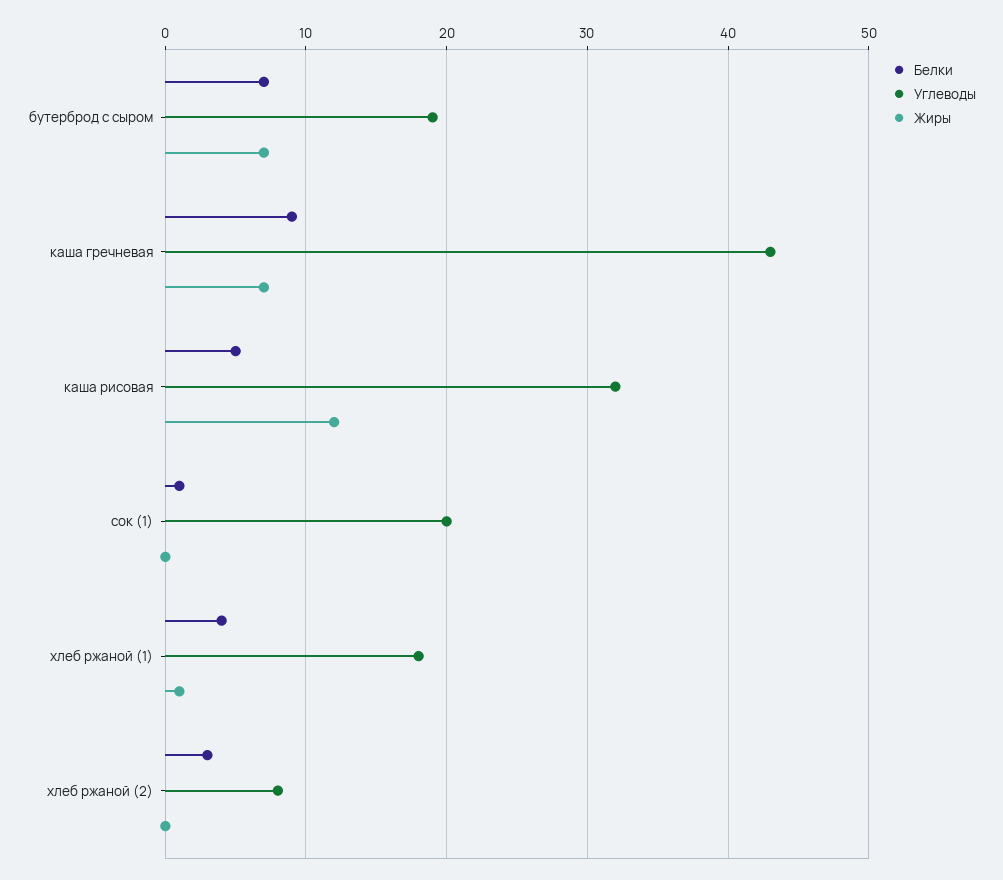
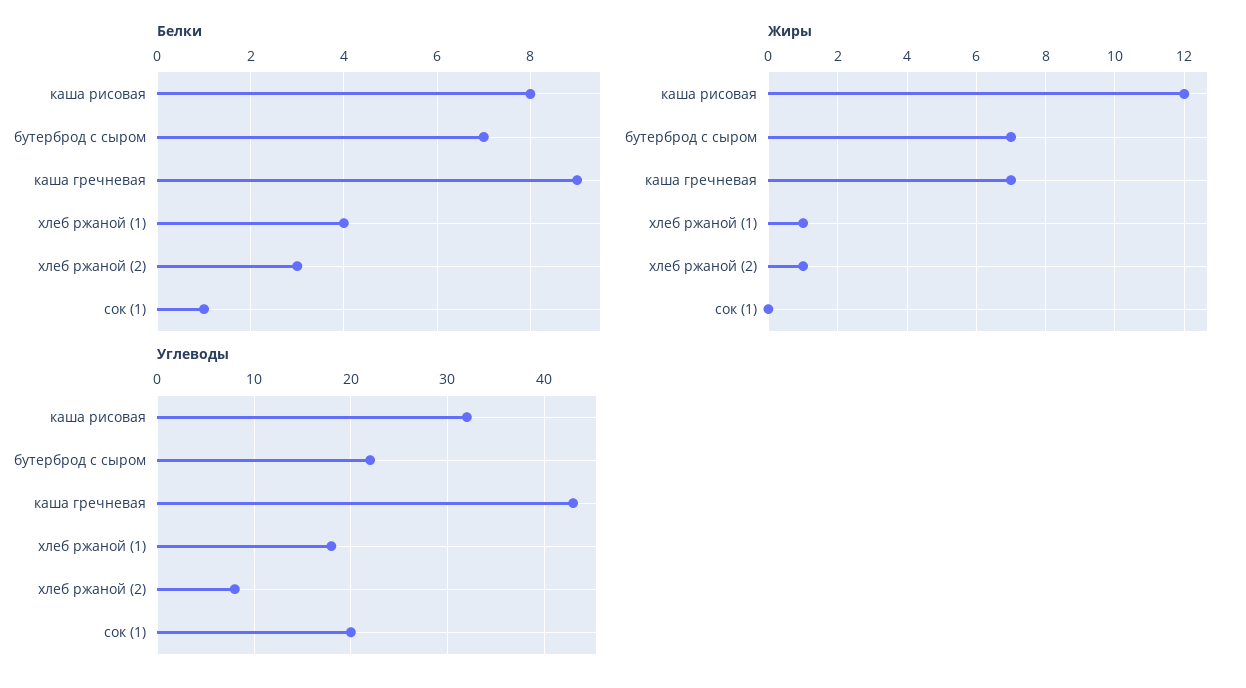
Углеводы, бутерброд с сыром: 19 -> 22
Белки, каша рисовая: 5 -> 8
Жиры, хлеб ржаной (2): 0 -> 1

